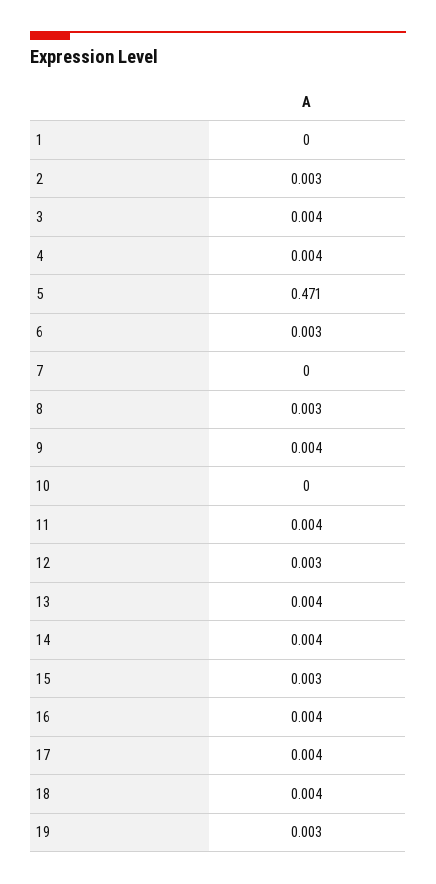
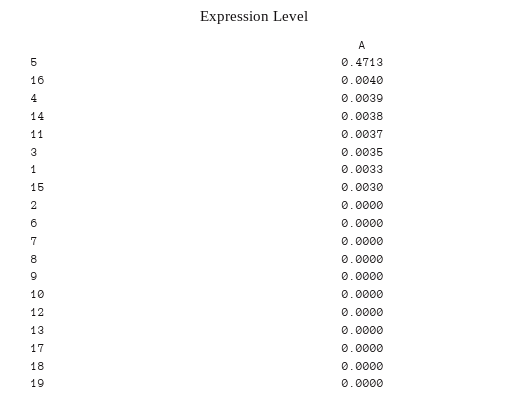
1: 0 -> 0.0033
2: 0.003 -> 0
6: 0.003 -> 0
8: 0.003 -> 0
9: 0.004 -> 0
12: 0.003 -> 0
13: 0.004 -> 0
17: 0.004 -> 0
18: 0.004 -> 0
19: 0.003 -> 0

